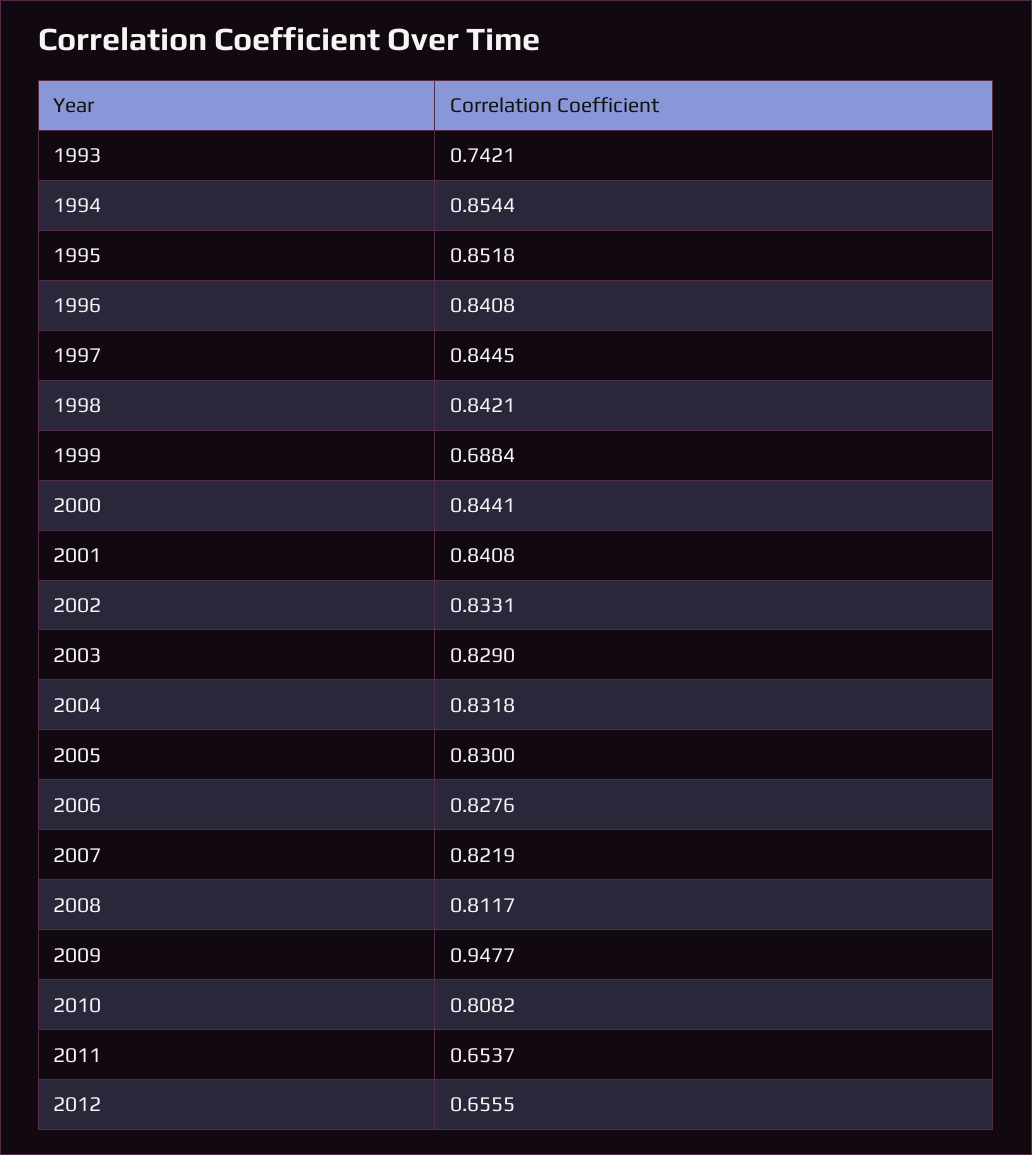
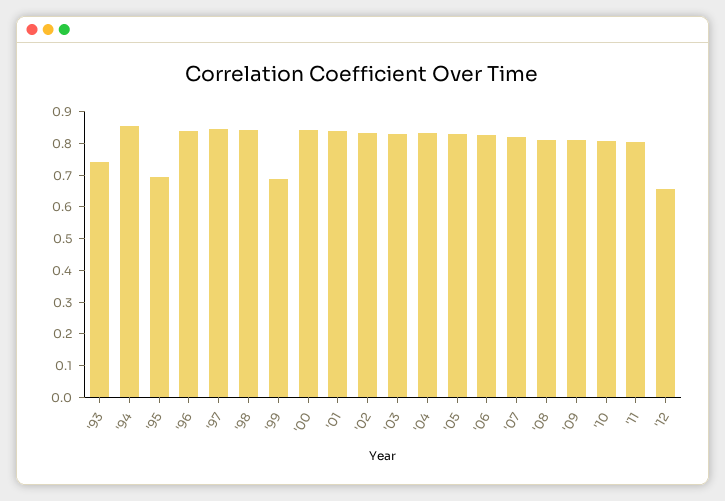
1995: 0.8518 -> 0.7
2009: 0.9477 -> 0.8
2011: 0.6537 -> 0.8

